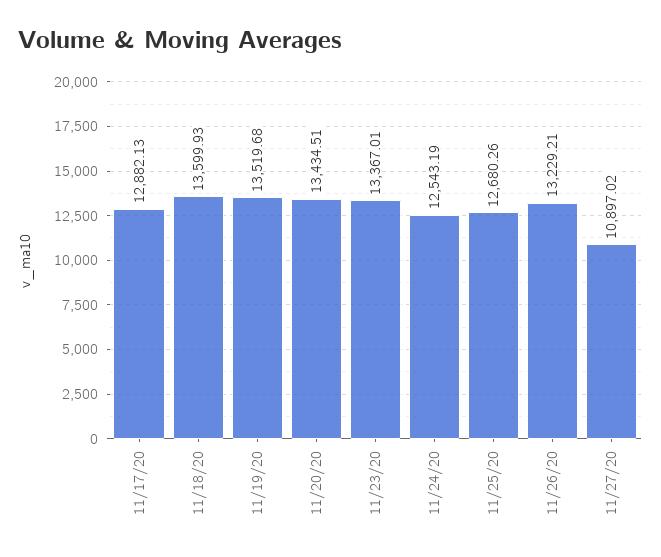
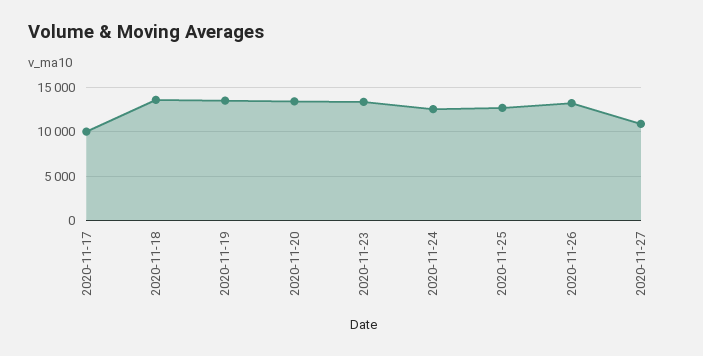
11/17/20: 12882.13 -> 10000

